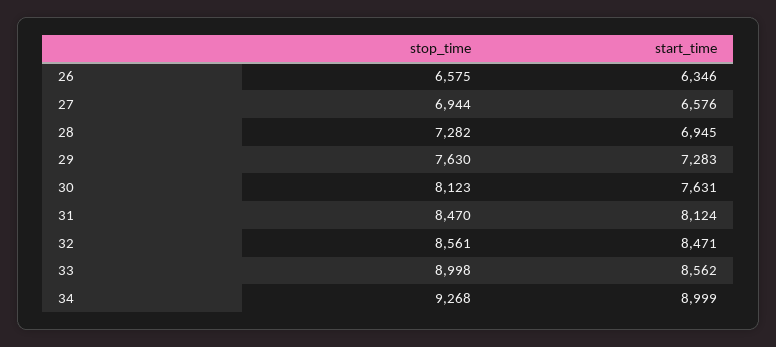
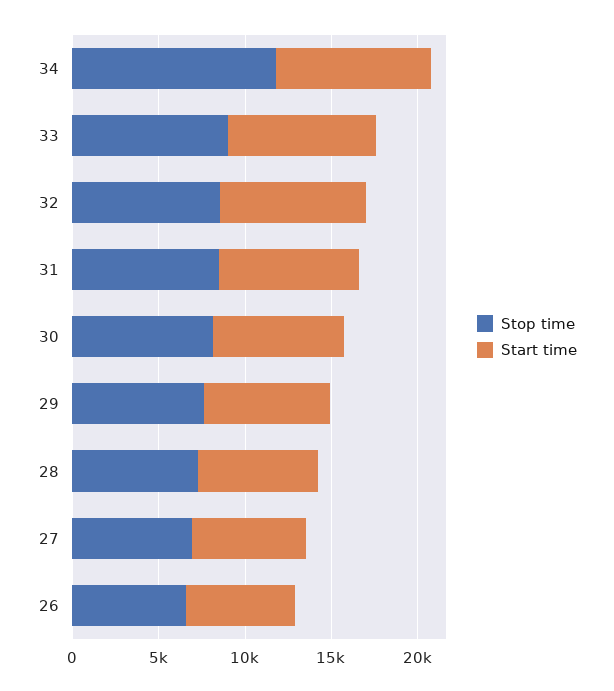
stop_time, 34: 9268 -> 12000

